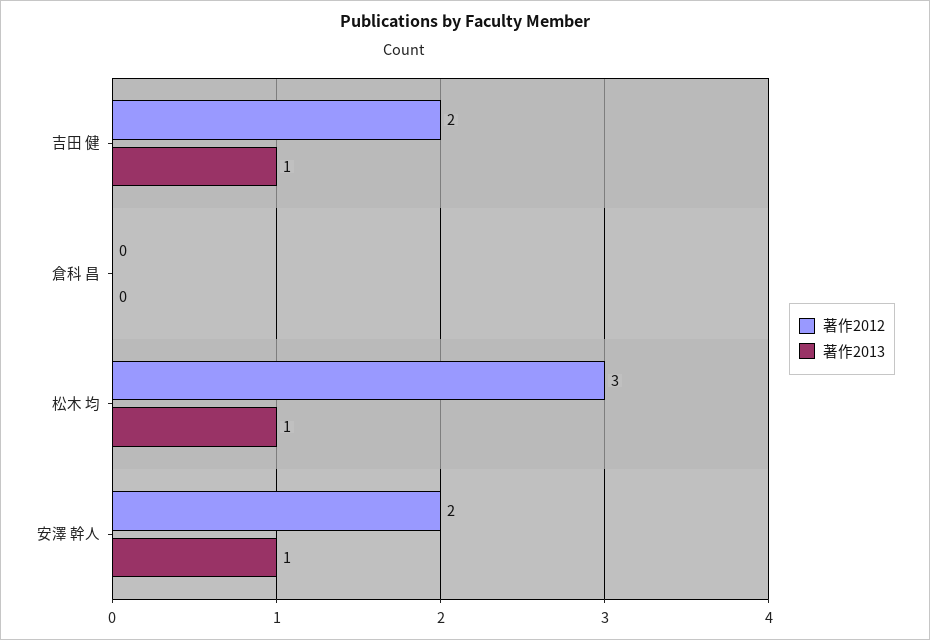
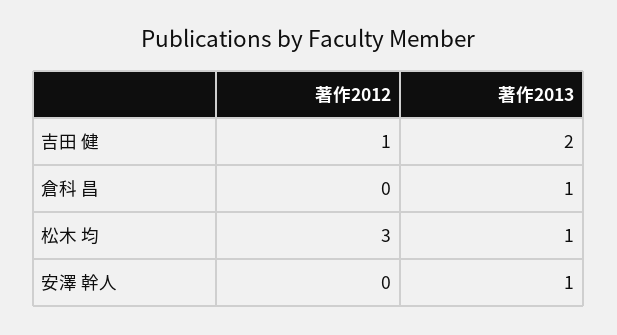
著作2012, 吉田 健: 2 -> 1
著作2013, 吉田 健: 1 -> 2
著作2013, 倉科 昌: 0 -> 1
著作2012, 安澤 幹人: 2 -> 0

